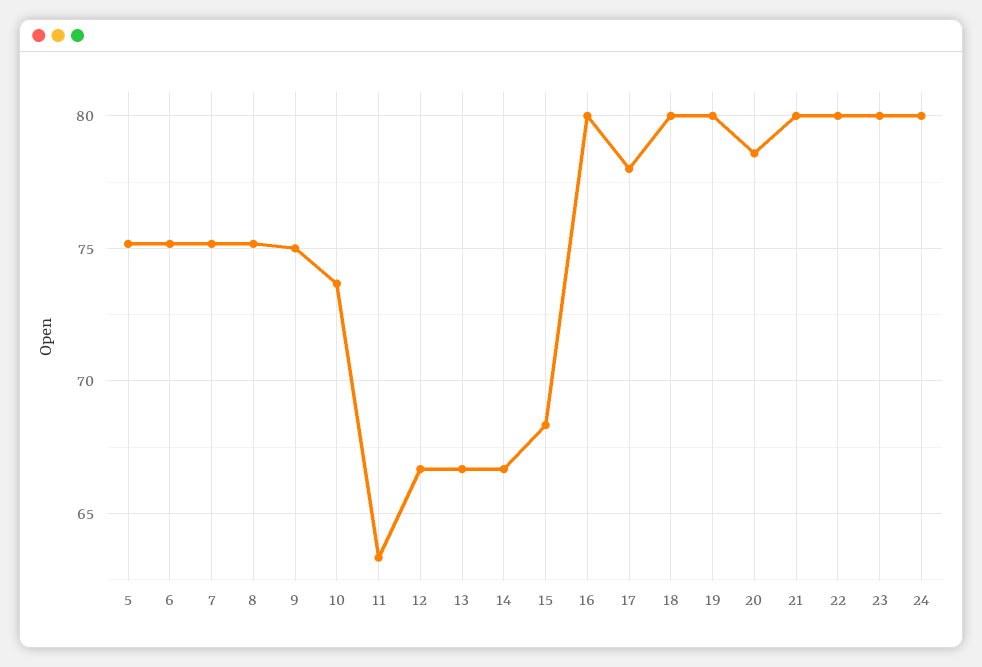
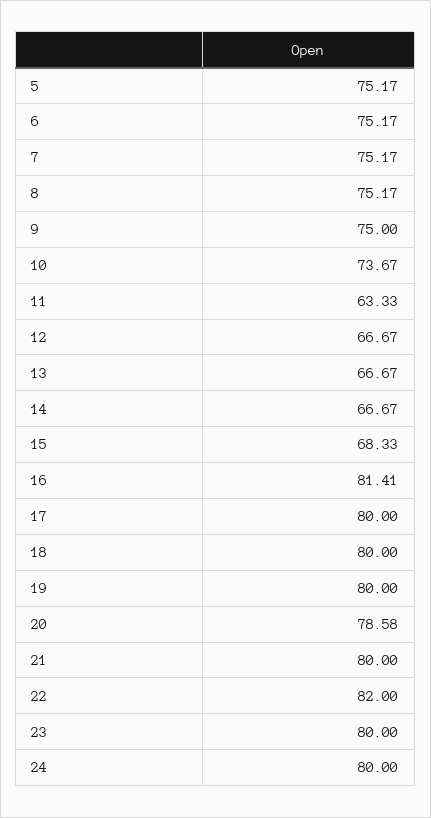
16: 80 -> 81.41
17: 78 -> 80
22: 80 -> 82

